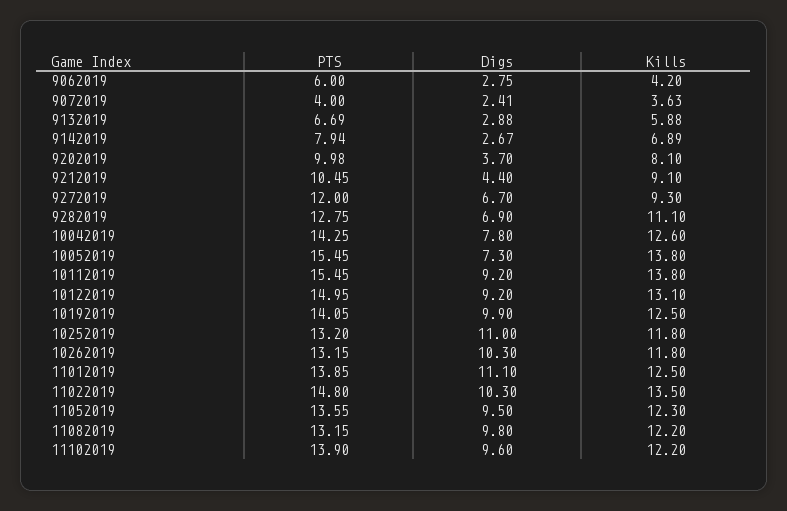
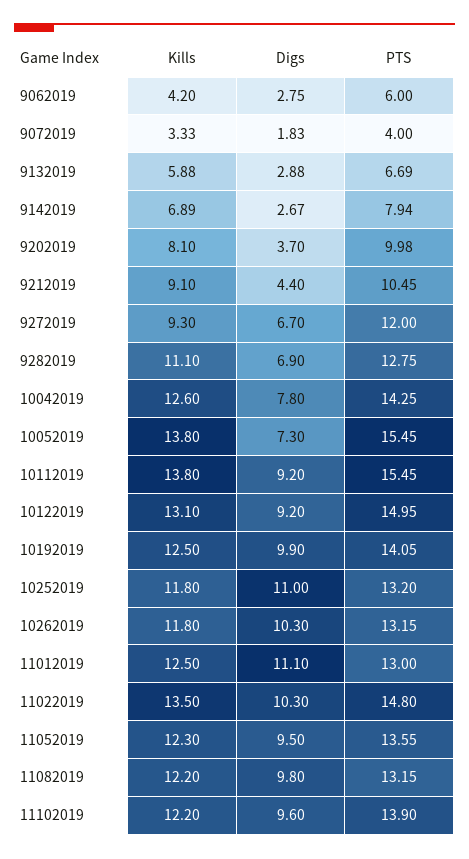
Digs, 9072019: 2.41 -> 1.83
Kills, 9072019: 3.63 -> 3.33
PTS, 11012019: 13.85 -> 13

